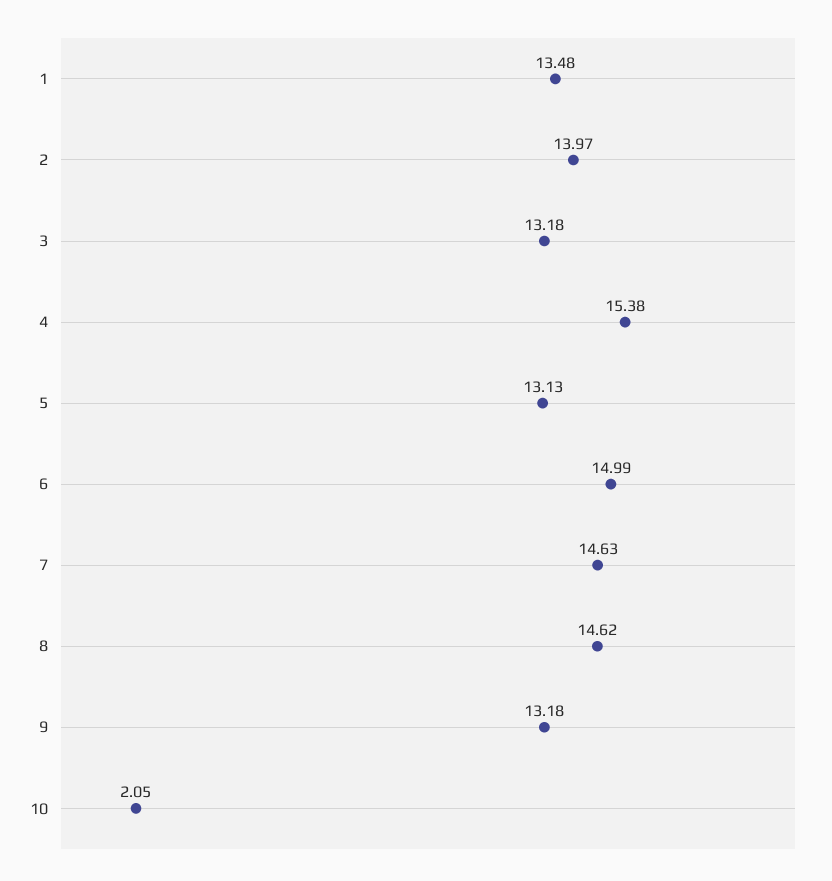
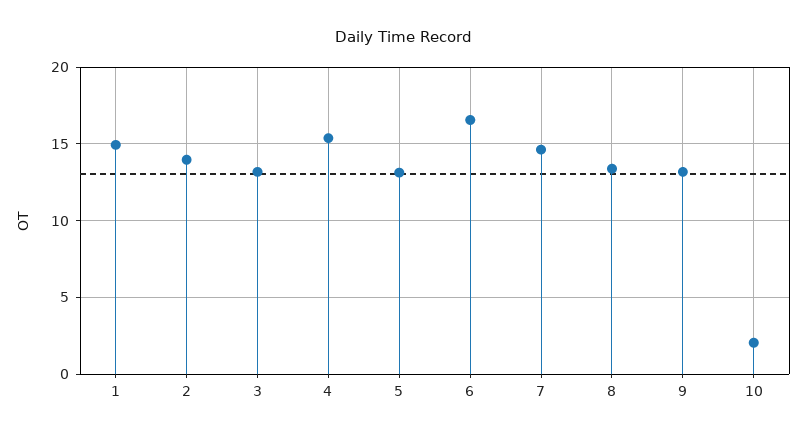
1: 13.48 -> 15
6: 14.99 -> 16.5
8: 14.62 -> 13.5

